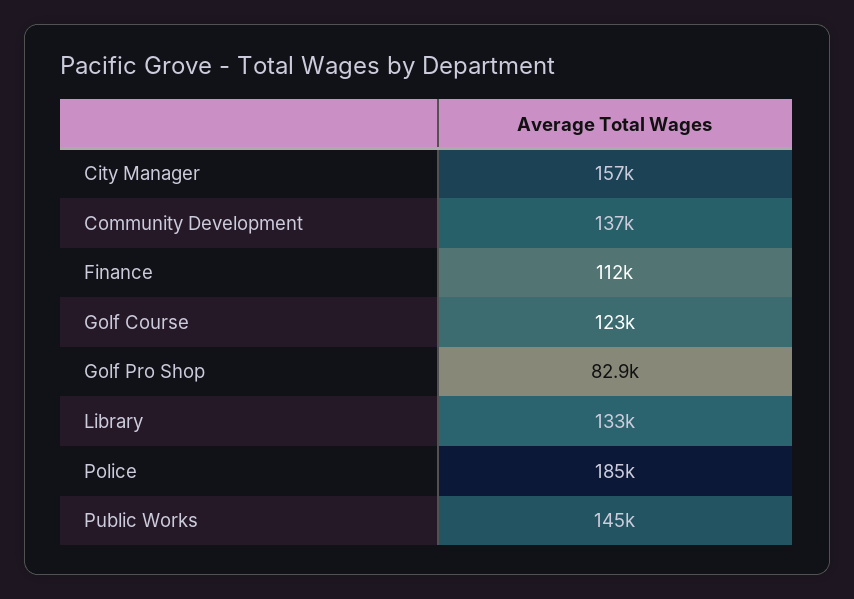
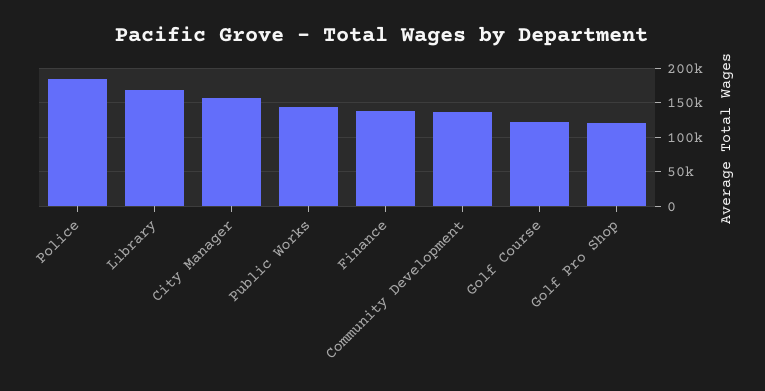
Finance: 112000 -> 140000
Golf Pro Shop: 82900 -> 120000
Library: 133000 -> 170000

